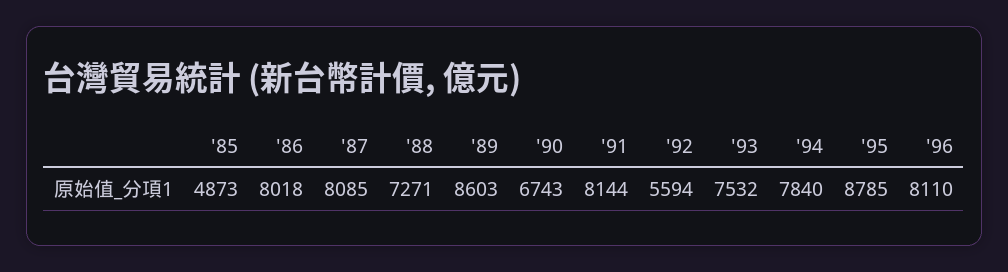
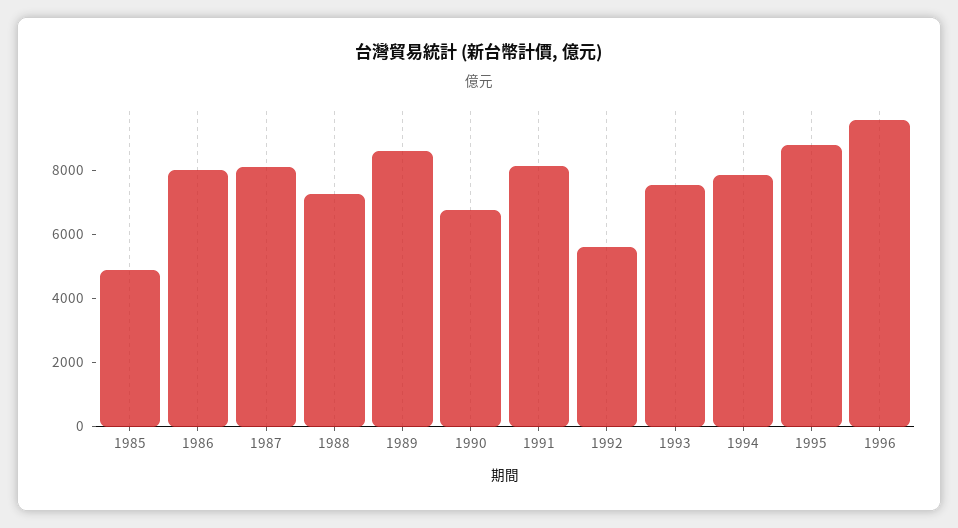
'96: 8110 -> 9500

